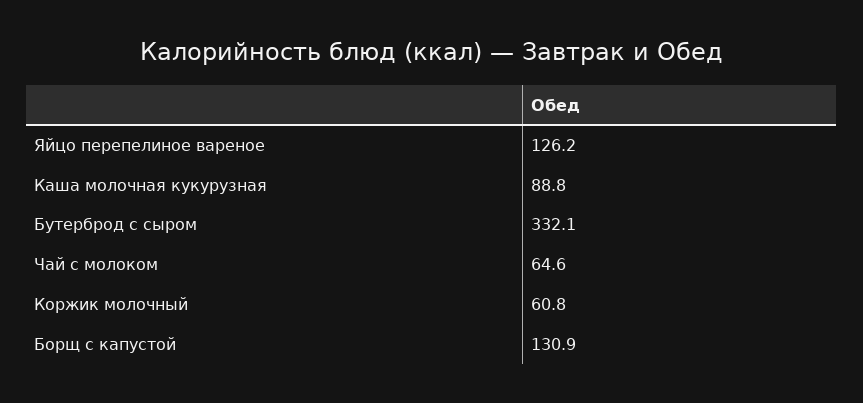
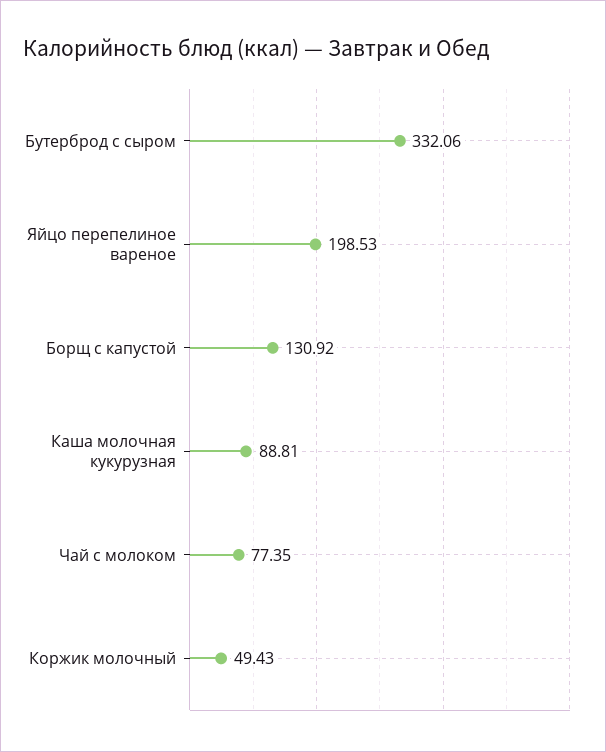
Яйцо перепелиное вареное: 126.2 -> 198.53
Чай с молоком: 64.6 -> 77.35
Коржик молочный: 60.8 -> 49.43

